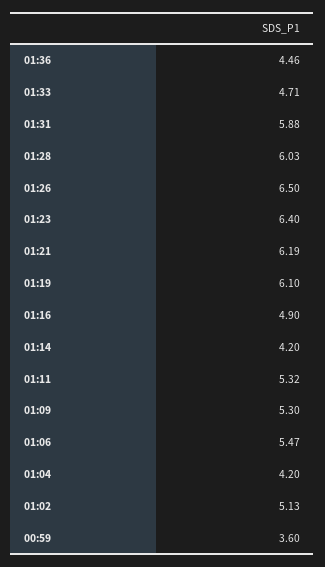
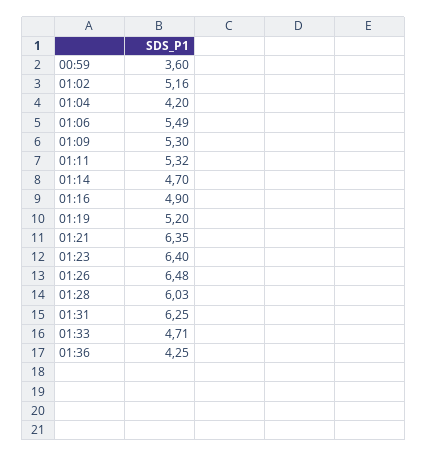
01:36: 4.46 -> 4.25
01:31: 5.88 -> 6.25
01:26: 6.5 -> 6.48
01:21: 6.19 -> 6.35
01:19: 6.1 -> 5.2
01:14: 4.2 -> 4.7
01:06: 5.47 -> 5.49
01:02: 5.13 -> 5.16

